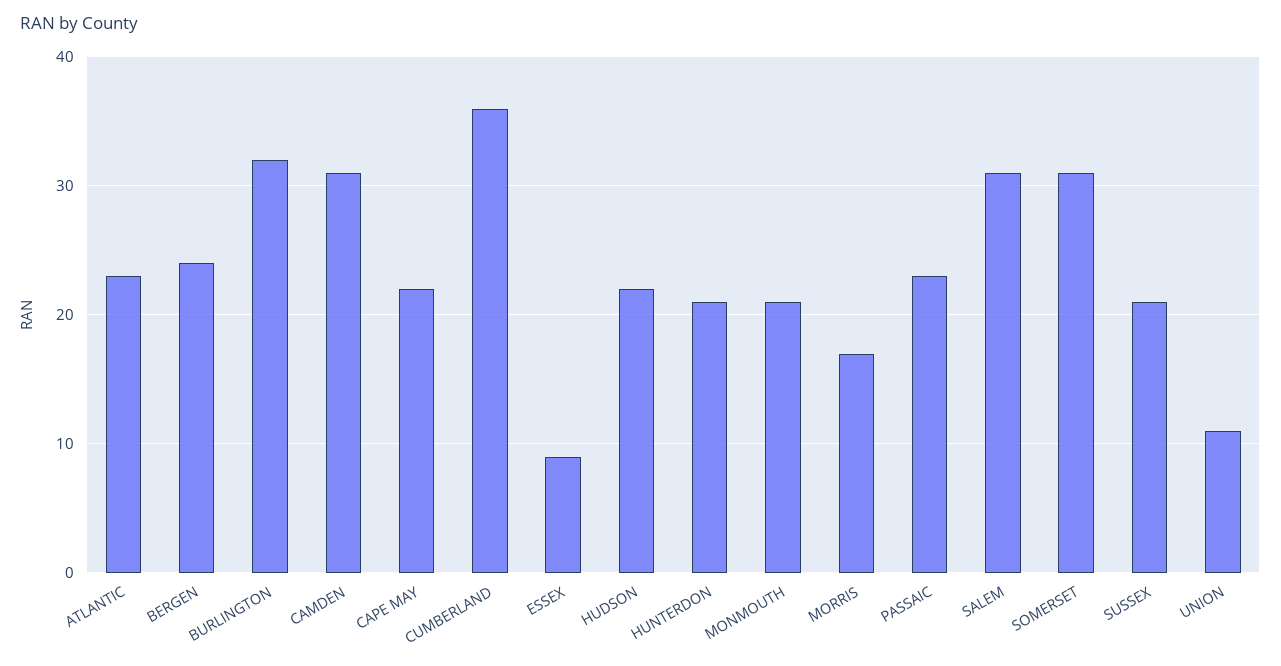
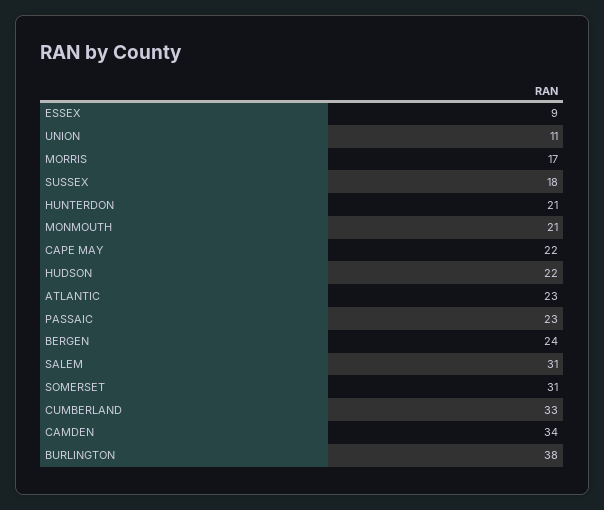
BURLINGTON: 32 -> 38
CAMDEN: 31 -> 34
CUMBERLAND: 36 -> 33
SUSSEX: 21 -> 18

